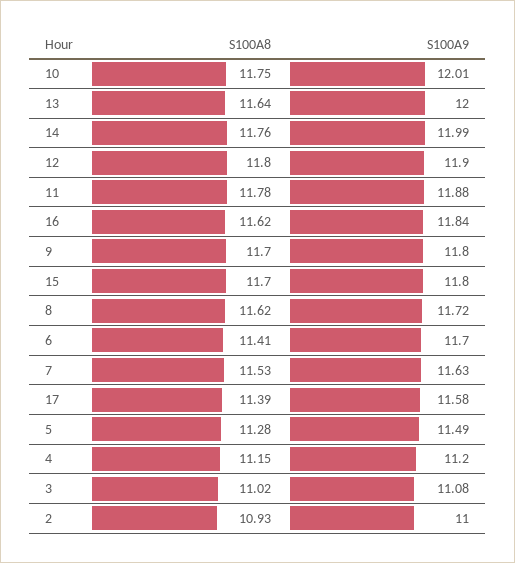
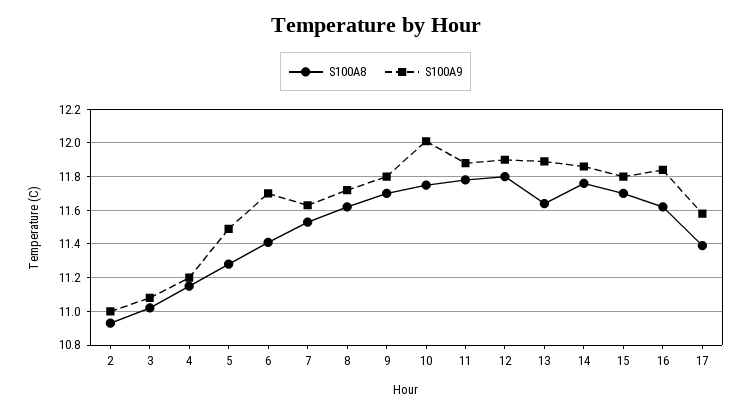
S100A9, 13: 12 -> 11.9
S100A9, 14: 11.99 -> 11.85

